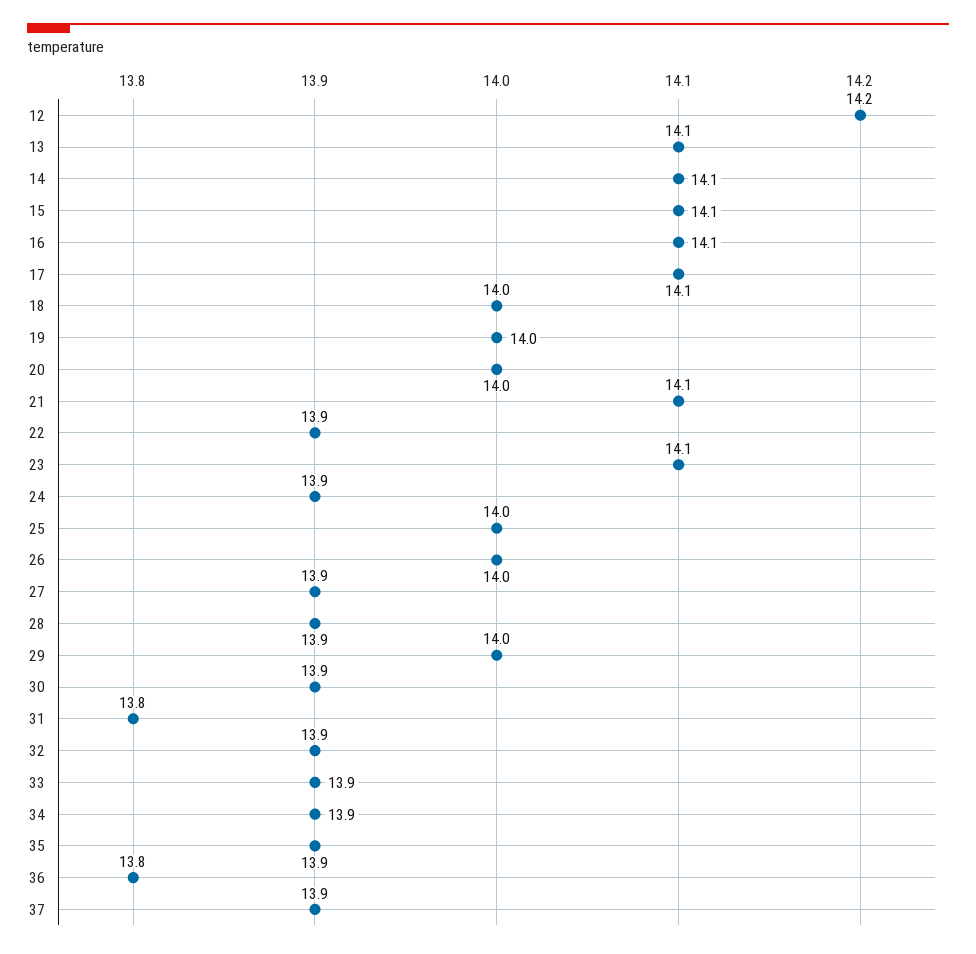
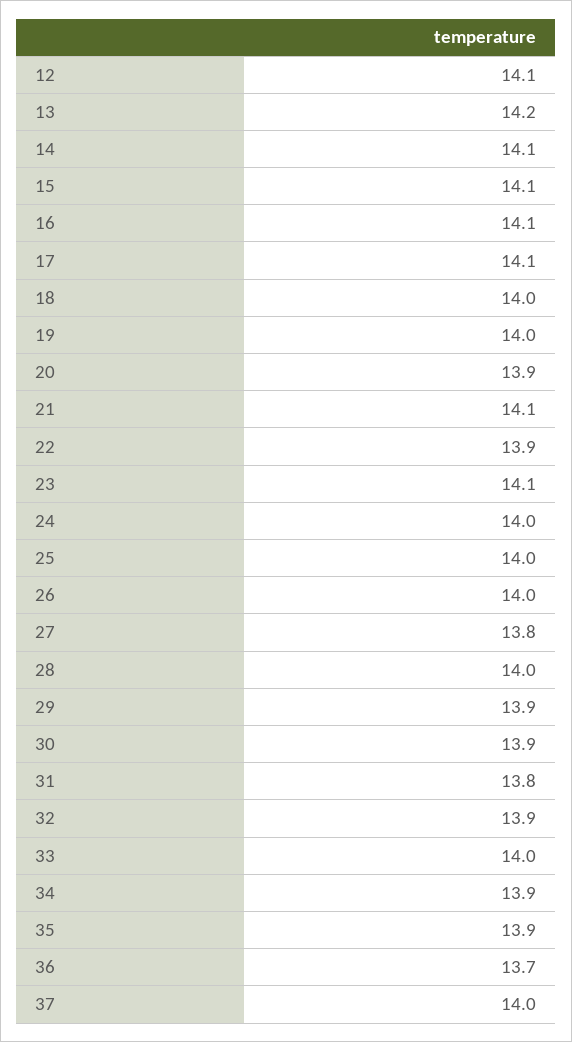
12: 14.2 -> 14.1
13: 14.1 -> 14.2
20: 14 -> 13.9
24: 13.9 -> 14
27: 13.9 -> 13.8
28: 13.9 -> 14
29: 14 -> 13.9
33: 13.9 -> 14
36: 13.8 -> 13.7
37: 13.9 -> 14

